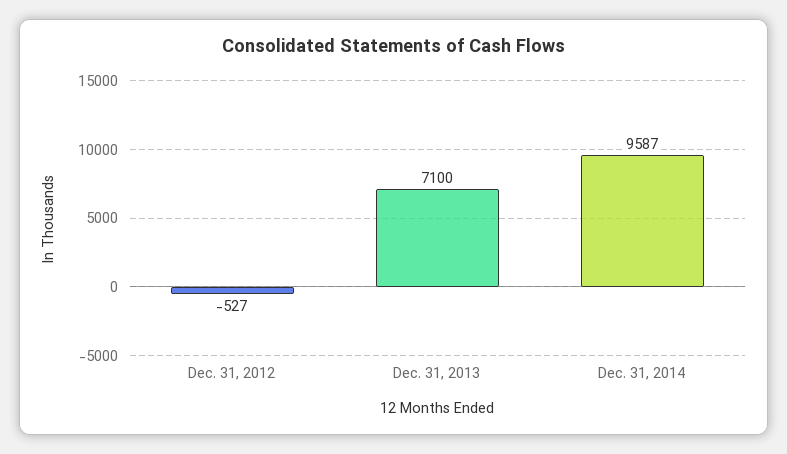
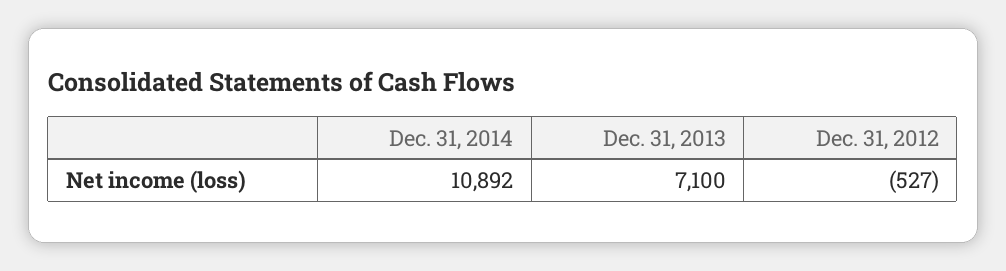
Dec. 31, 2014: 9587 -> 10892

